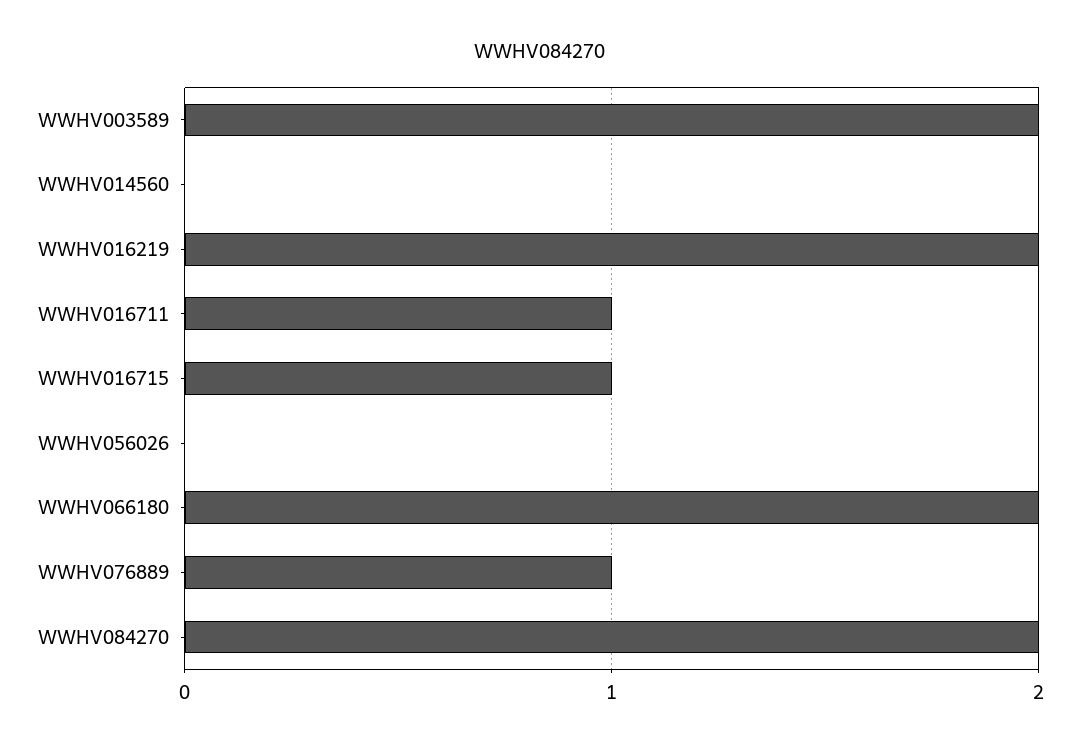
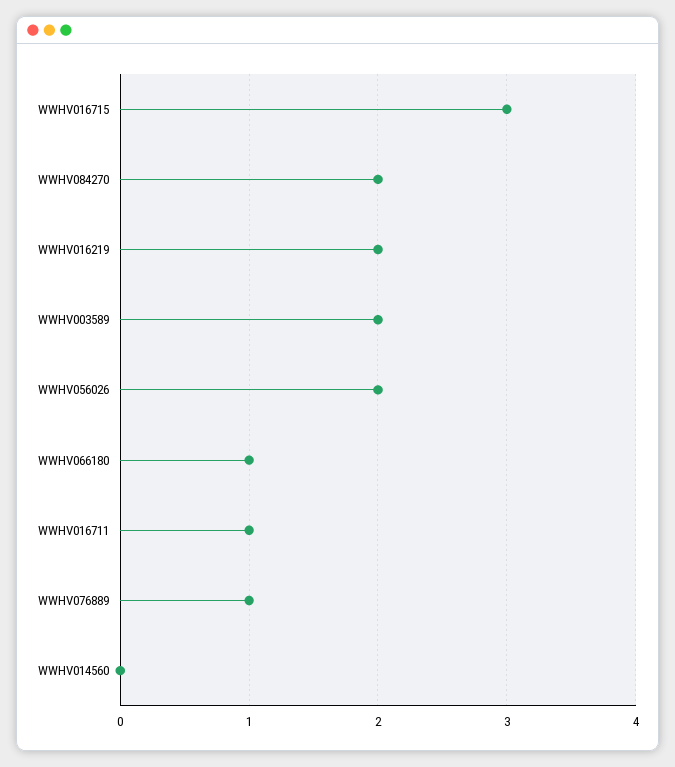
WWHV016715: 1 -> 3
WWHV056026: 0 -> 2
WWHV066180: 2 -> 1

